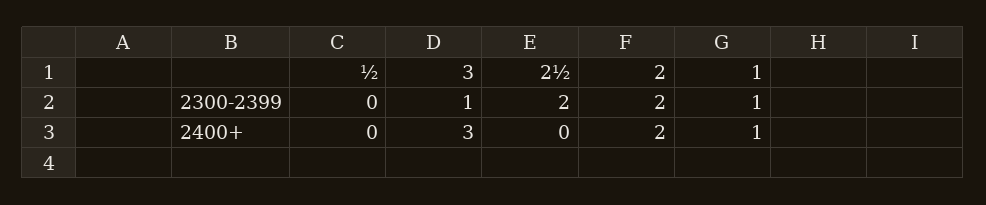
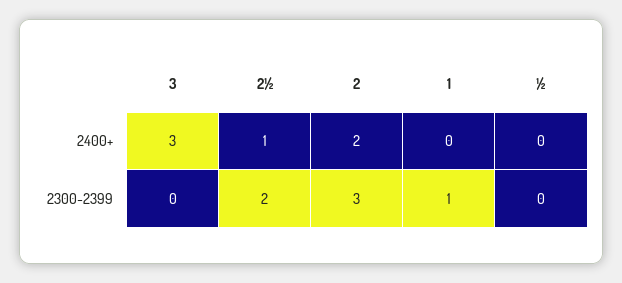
3, 2300-2399: 1 -> 0
2, 2300-2399: 2 -> 3
2½, 2400+: 0 -> 1
1, 2400+: 1 -> 0

